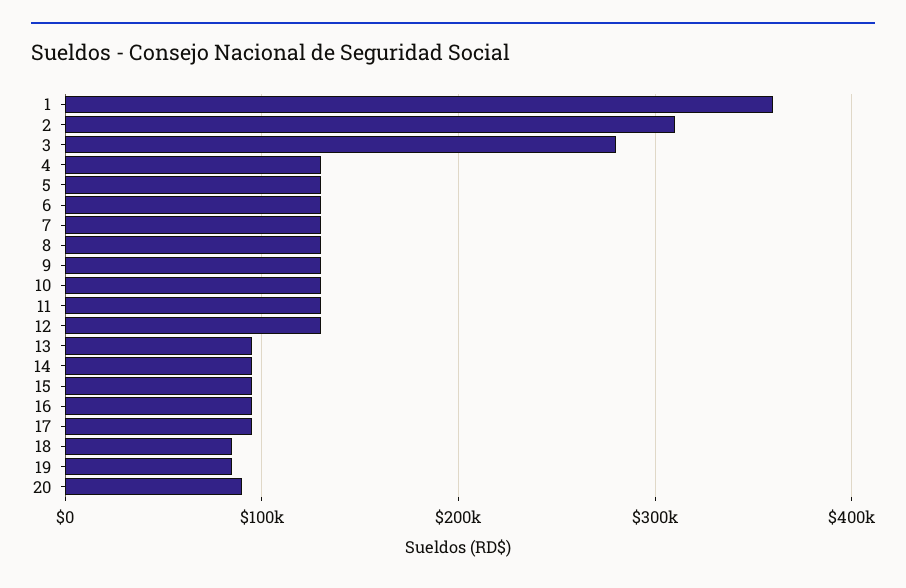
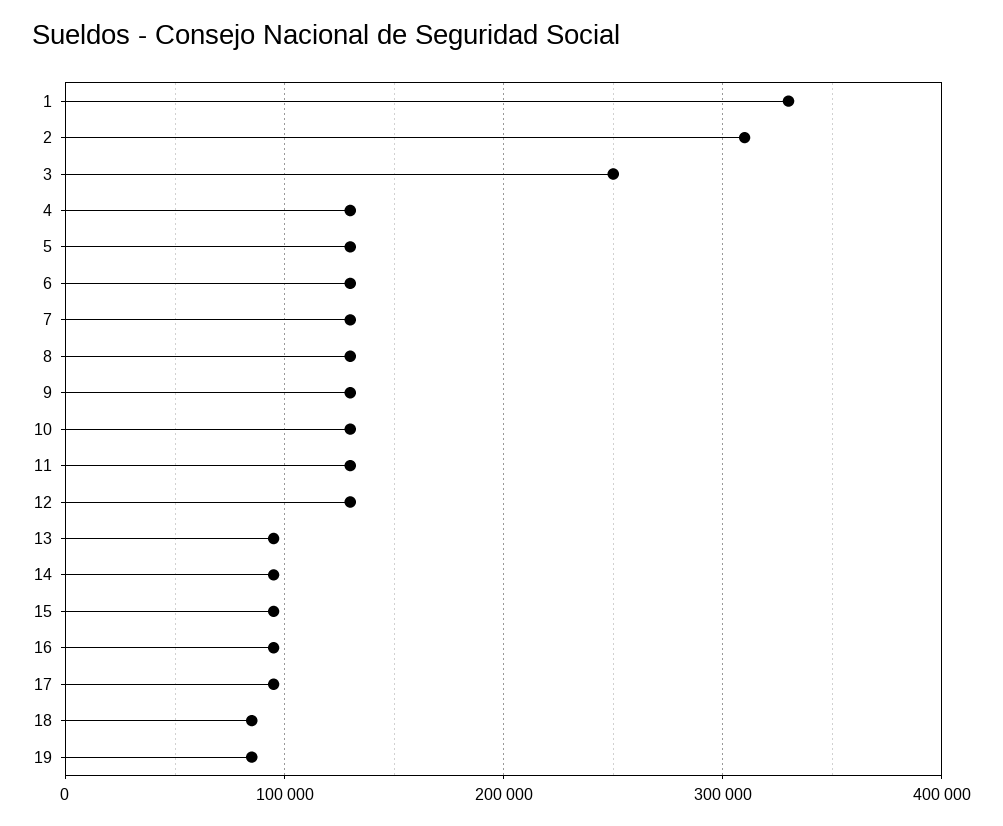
1: 360000 -> 330000
3: 280000 -> 250000
20: 90000 -> none

